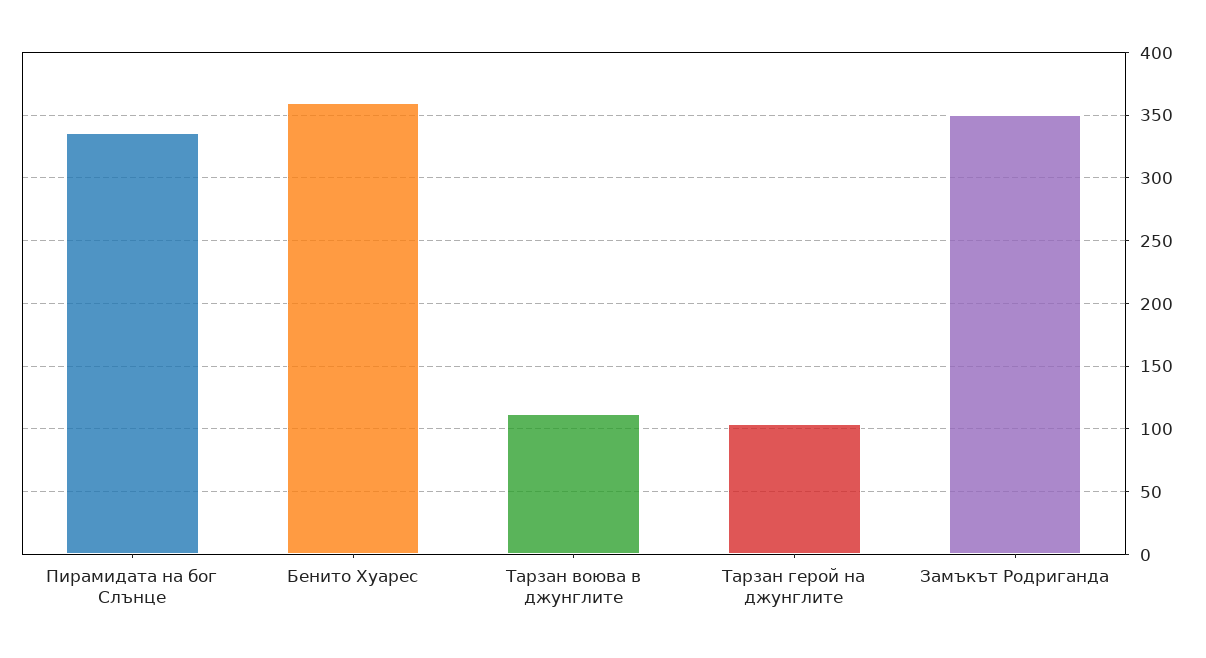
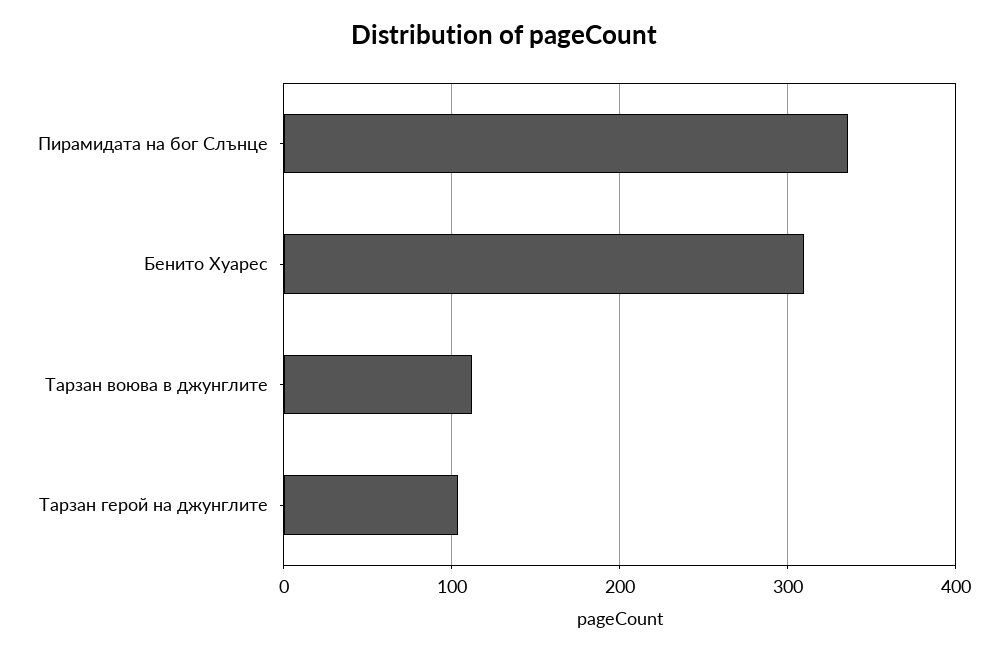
Бенито Хуарес: 360 -> 310
Замъкът Родриганда: 350 -> none

